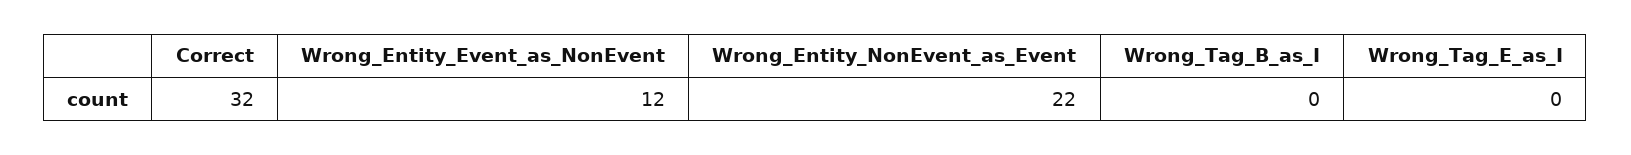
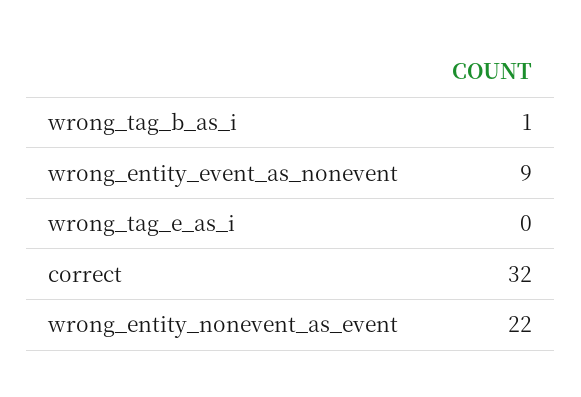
Wrong_Entity_Event_as_NonEvent: 12 -> 9
Wrong_Tag_B_as_I: 0 -> 1

